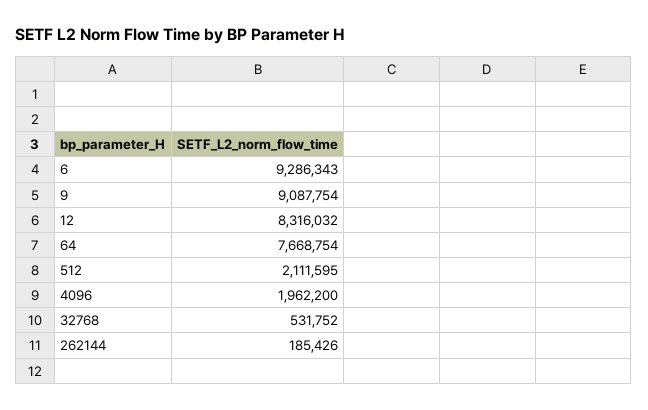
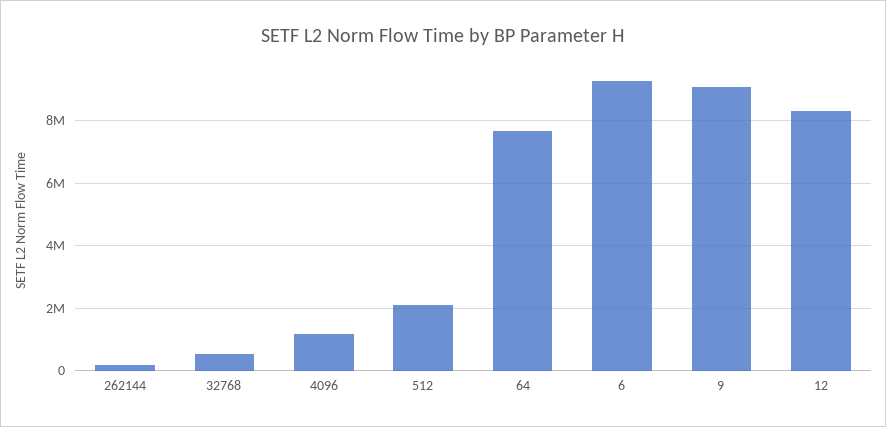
4096: 1962200 -> 1200000

